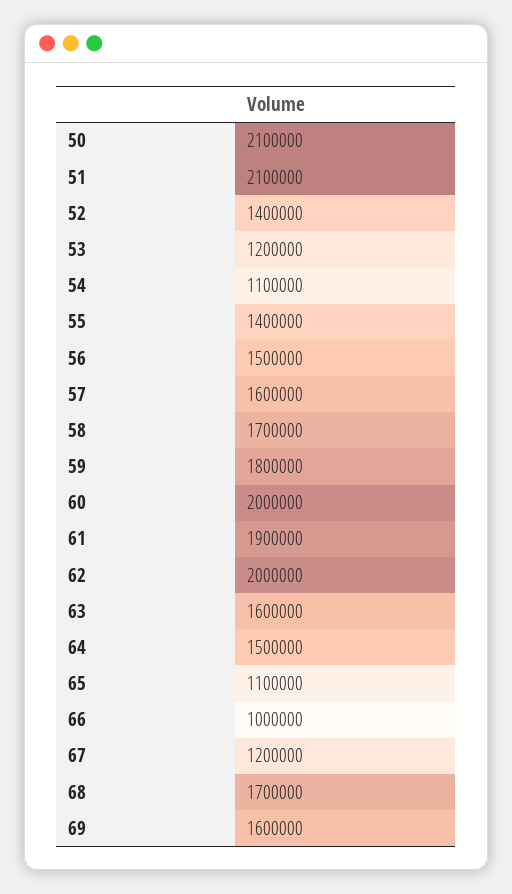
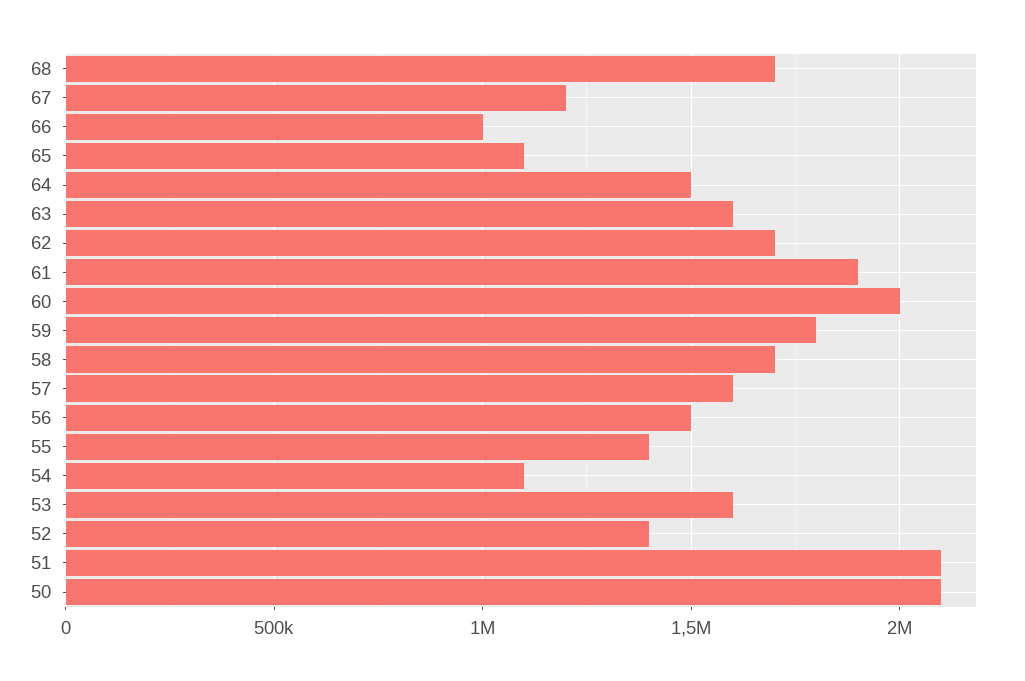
53: 1200000 -> 1600000
62: 2000000 -> 1700000
69: 1600000 -> none

